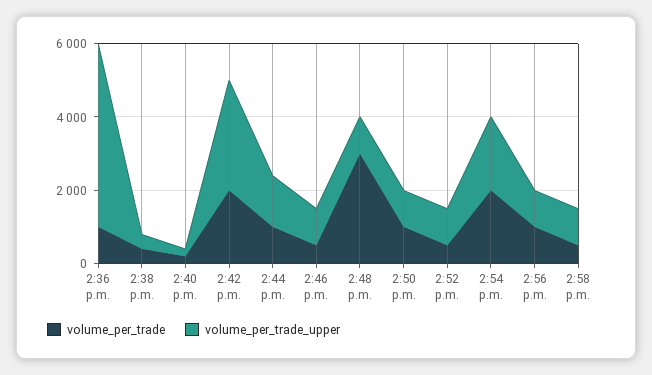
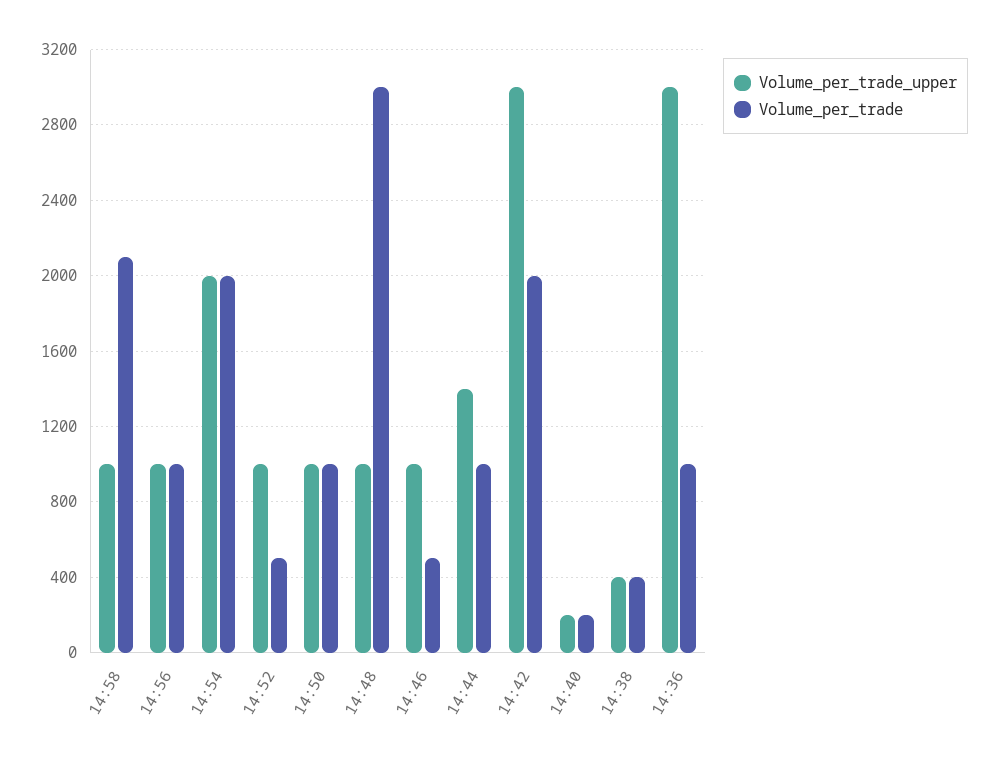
volume_per_trade_upper, 2:36 p.m.: 5000 -> 3000
volume_per_trade, 2:58 p.m.: 500 -> 2100

